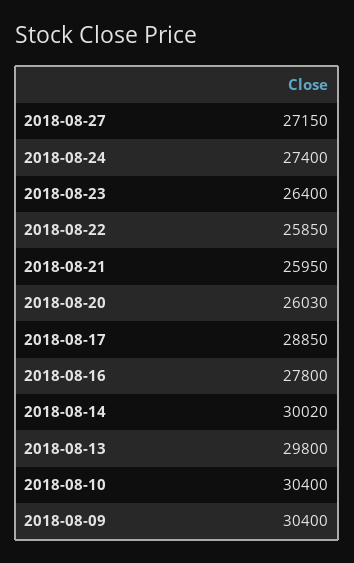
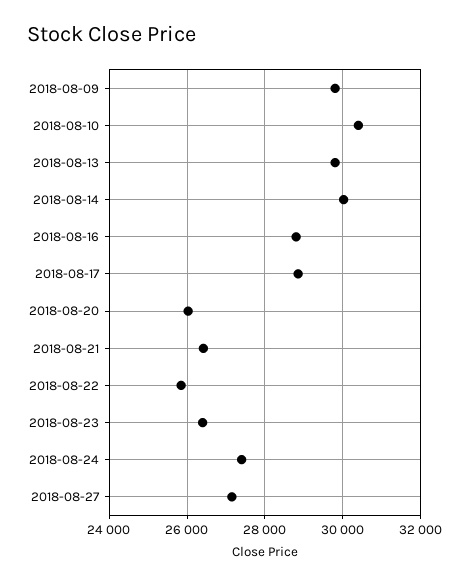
2018-08-21: 25950 -> 26400
2018-08-16: 27800 -> 28800
2018-08-09: 30400 -> 29800

